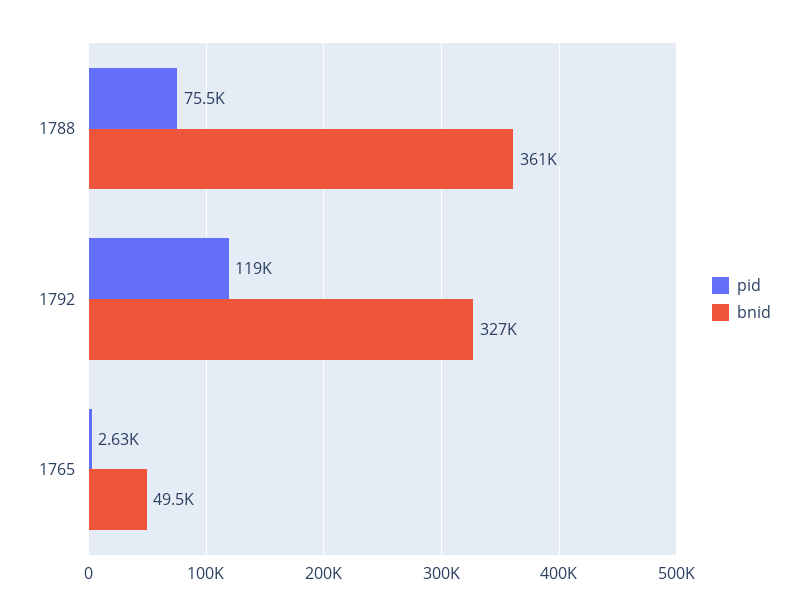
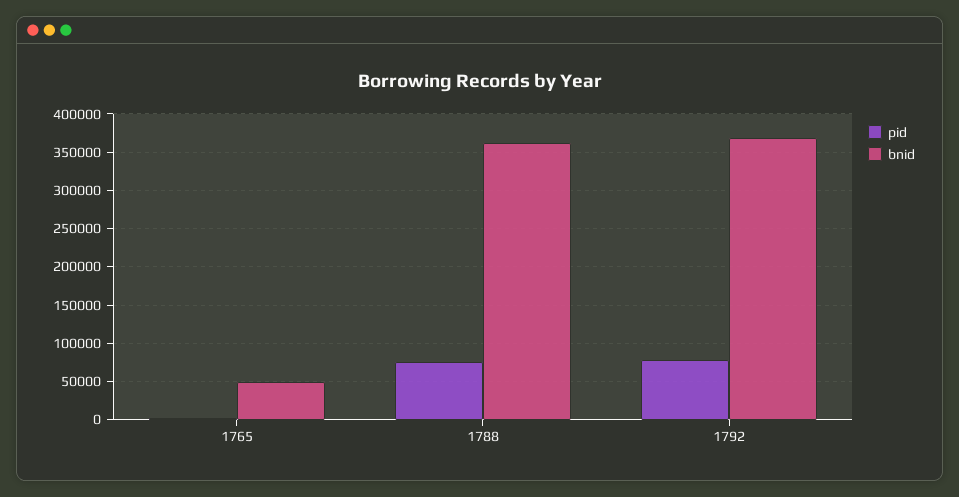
pid, 1792: 119000 -> 80000
bnid, 1792: 327000 -> 370000

